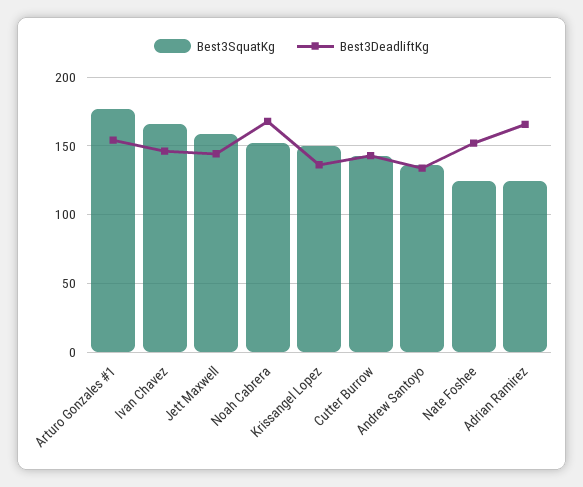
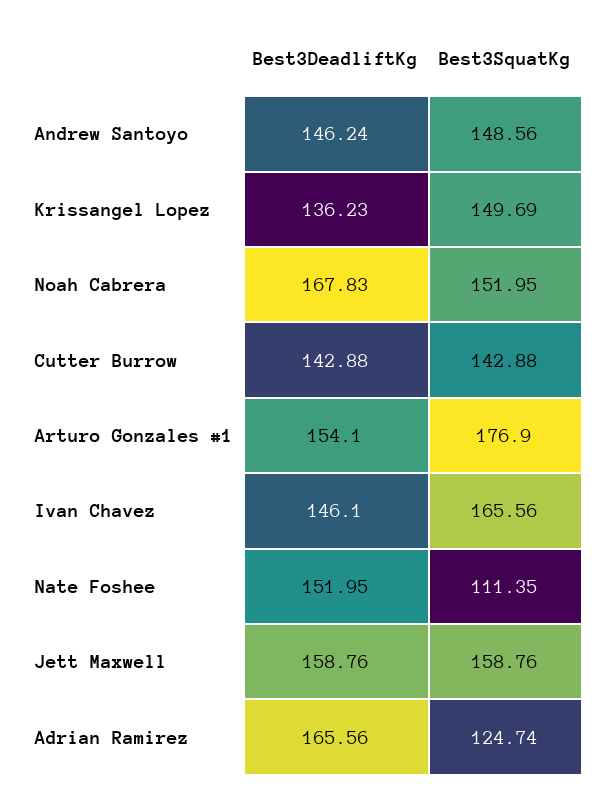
Best3DeadliftKg, Jett Maxwell: 145 -> 158.76
Best3SquatKg, Andrew Santoyo: 135 -> 148.56
Best3DeadliftKg, Andrew Santoyo: 135 -> 146.24
Best3SquatKg, Nate Foshee: 125 -> 111.35

